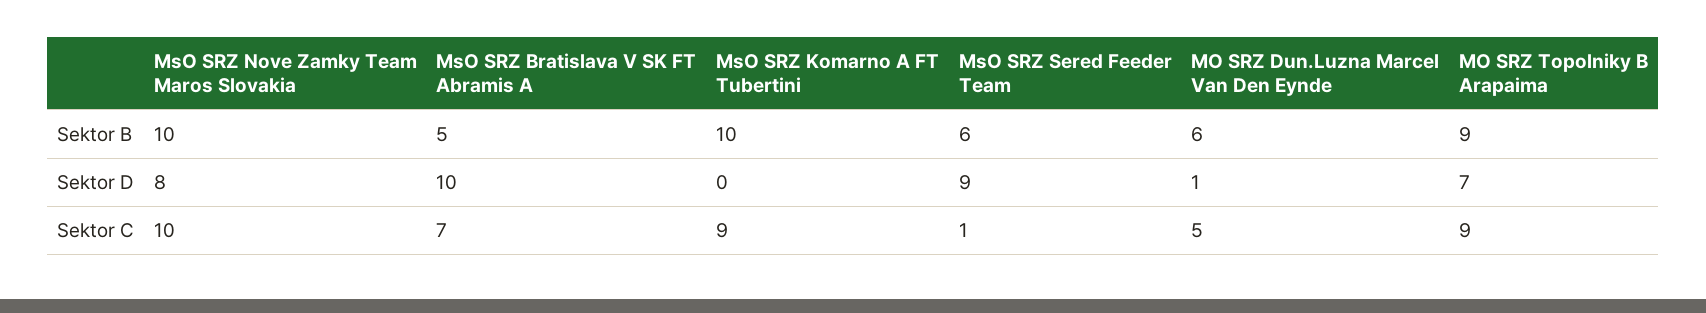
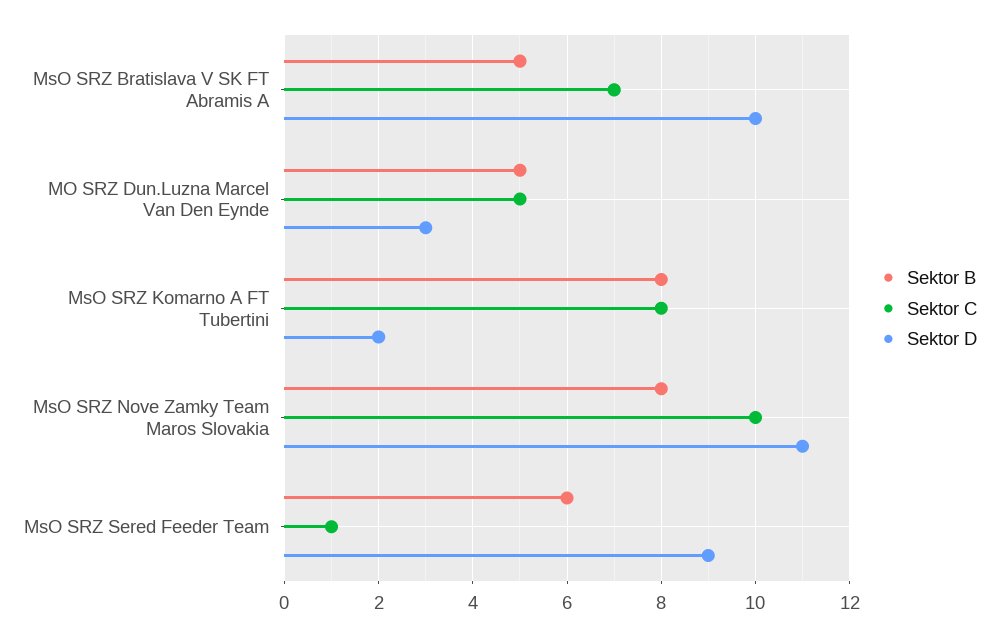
Sektor B, MsO SRZ Nove Zamky Team Maros Slovakia: 10 -> 8
Sektor B, MsO SRZ Komarno A FT Tubertini: 10 -> 8
Sektor B, MO SRZ Dun.Luzna Marcel Van Den Eynde: 6 -> 5
Sektor B, MO SRZ Topolniky B Arapaima: 9 -> none
Sektor D, MsO SRZ Nove Zamky Team Maros Slovakia: 8 -> 11
Sektor D, MsO SRZ Komarno A FT Tubertini: 0 -> 2
Sektor D, MO SRZ Dun.Luzna Marcel Van Den Eynde: 1 -> 3
Sektor D, MO SRZ Topolniky B Arapaima: 7 -> none
Sektor C, MsO SRZ Komarno A FT Tubertini: 9 -> 8
Sektor C, MO SRZ Topolniky B Arapaima: 9 -> none

